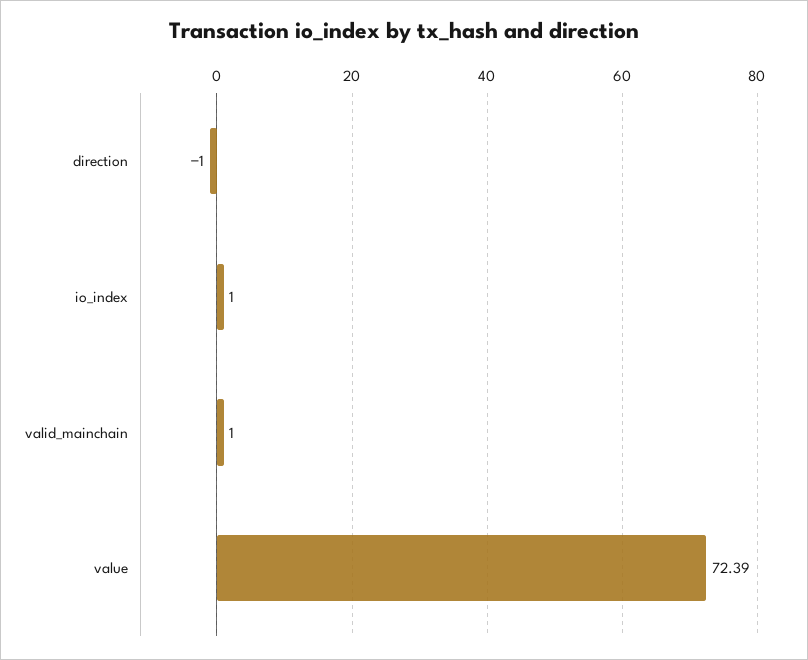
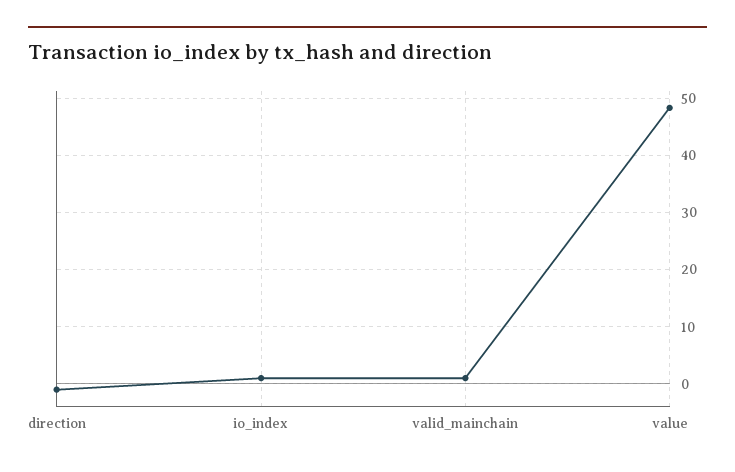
value: 72.39 -> 48

